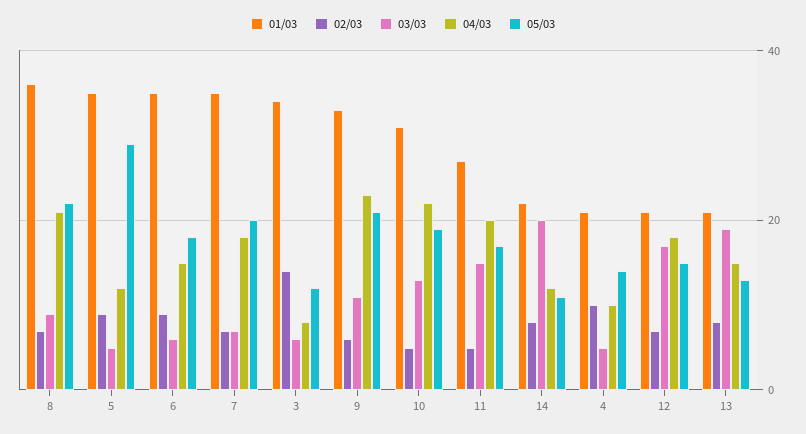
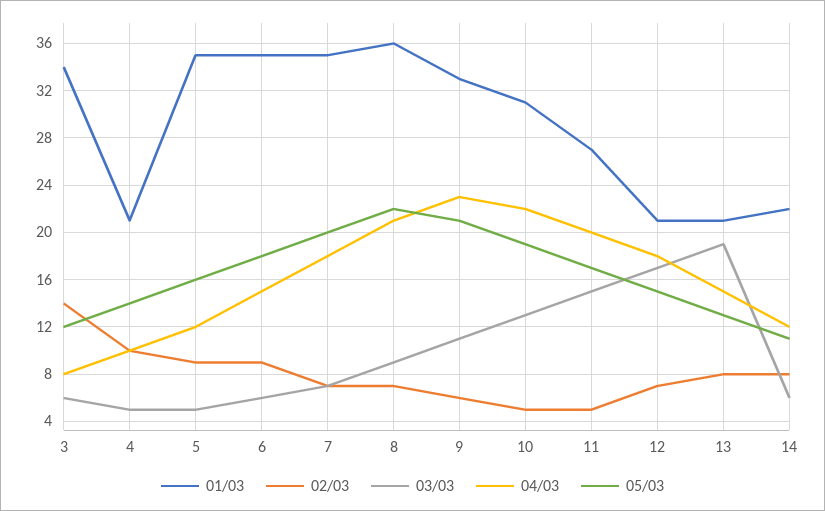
05/03, 5: 30 -> 16
03/03, 14: 20 -> 6

